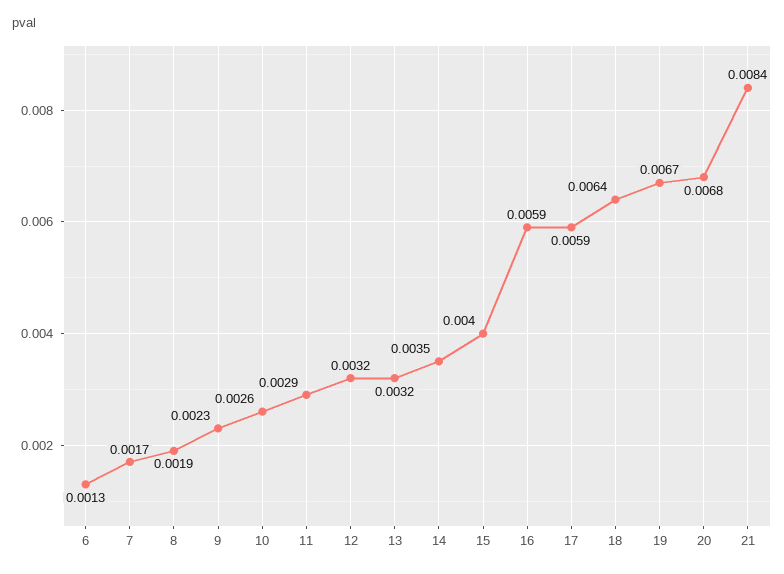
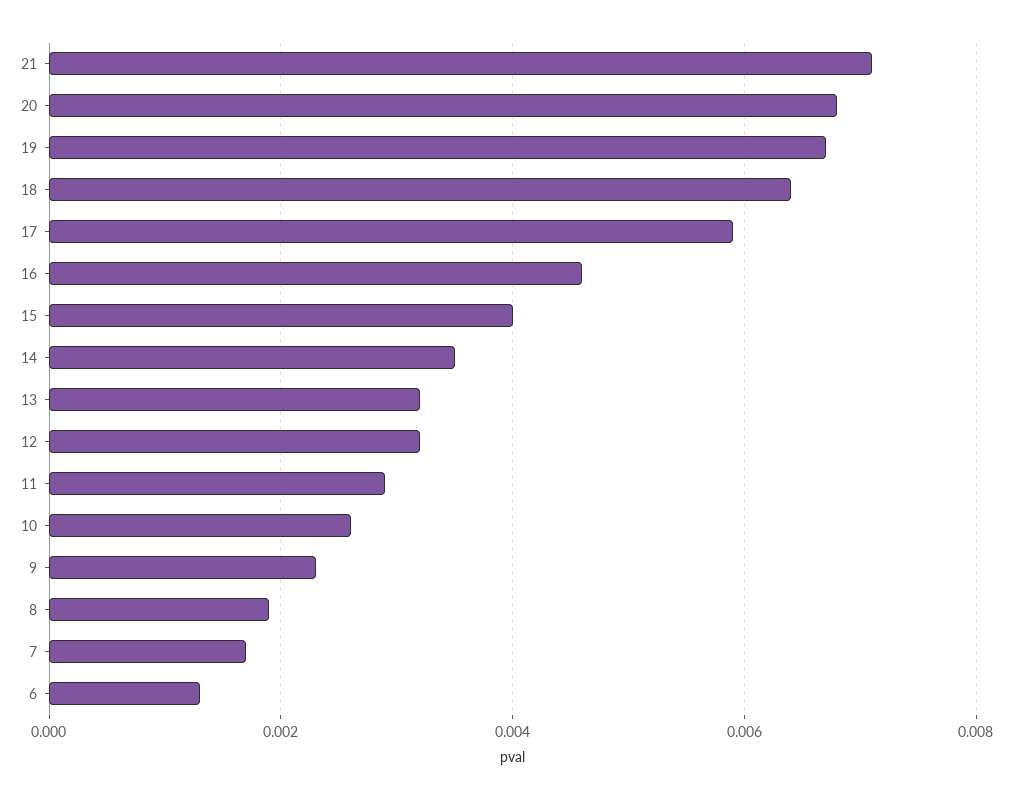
16: 0.0059 -> 0.0045
21: 0.0084 -> 0.007

